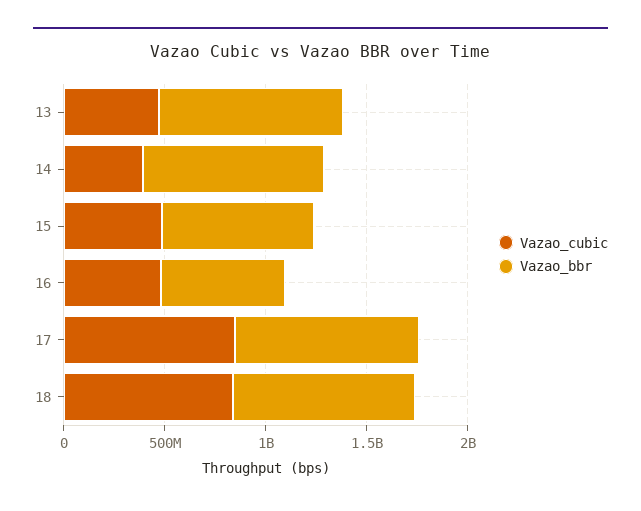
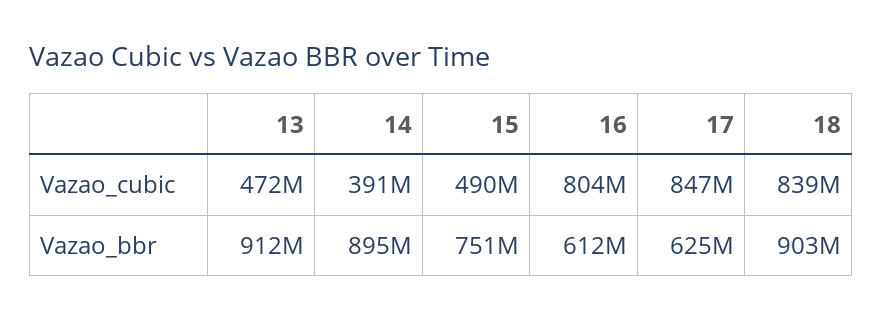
Vazao_cubic, 16: 500000000 -> 804000000
Vazao_bbr, 17: 900000000 -> 625000000

